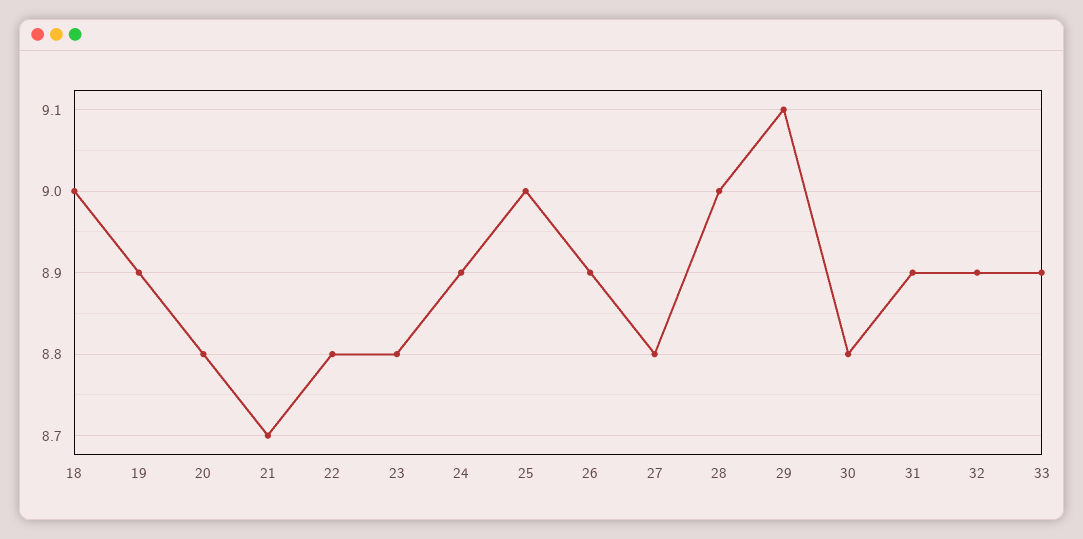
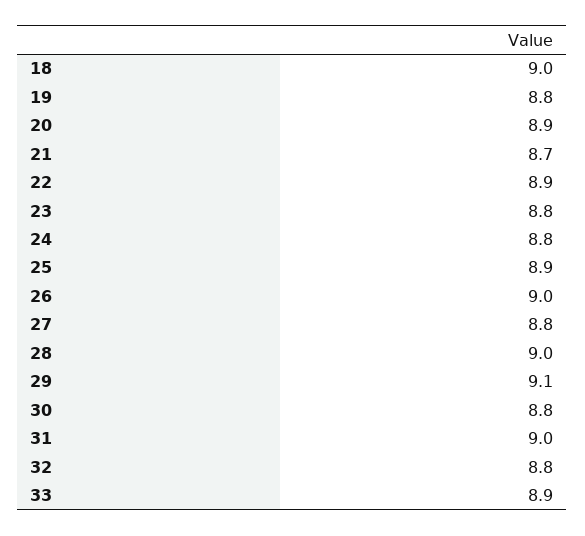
19: 8.9 -> 8.8
20: 8.8 -> 8.9
22: 8.8 -> 8.9
24: 8.9 -> 8.8
25: 9 -> 8.9
26: 8.9 -> 9
31: 8.9 -> 9
32: 8.9 -> 8.8

